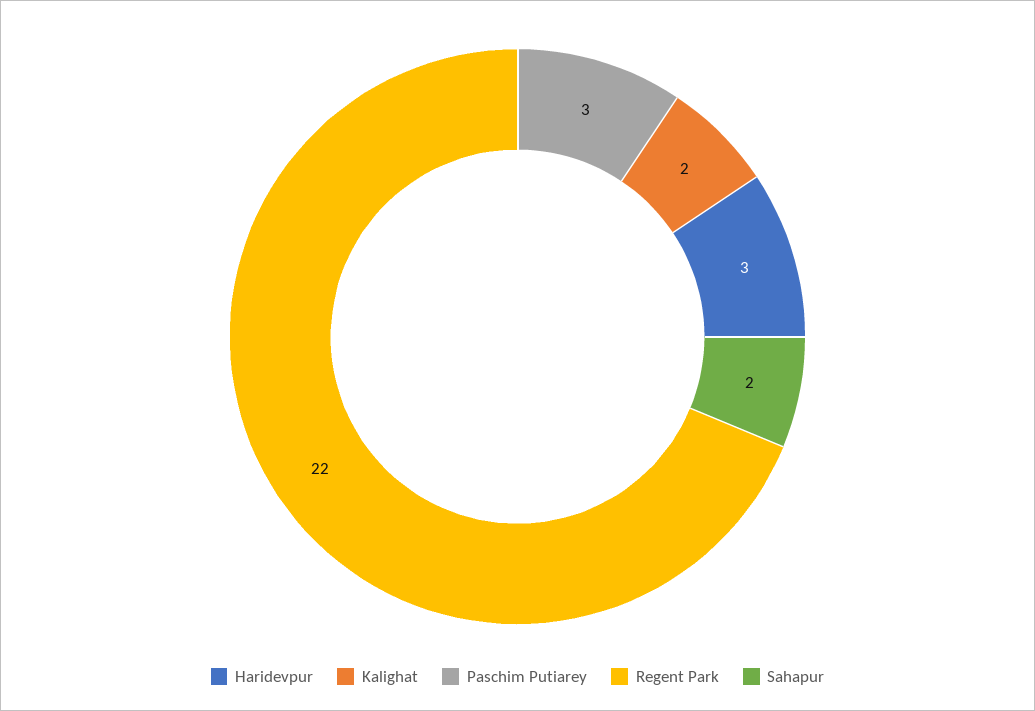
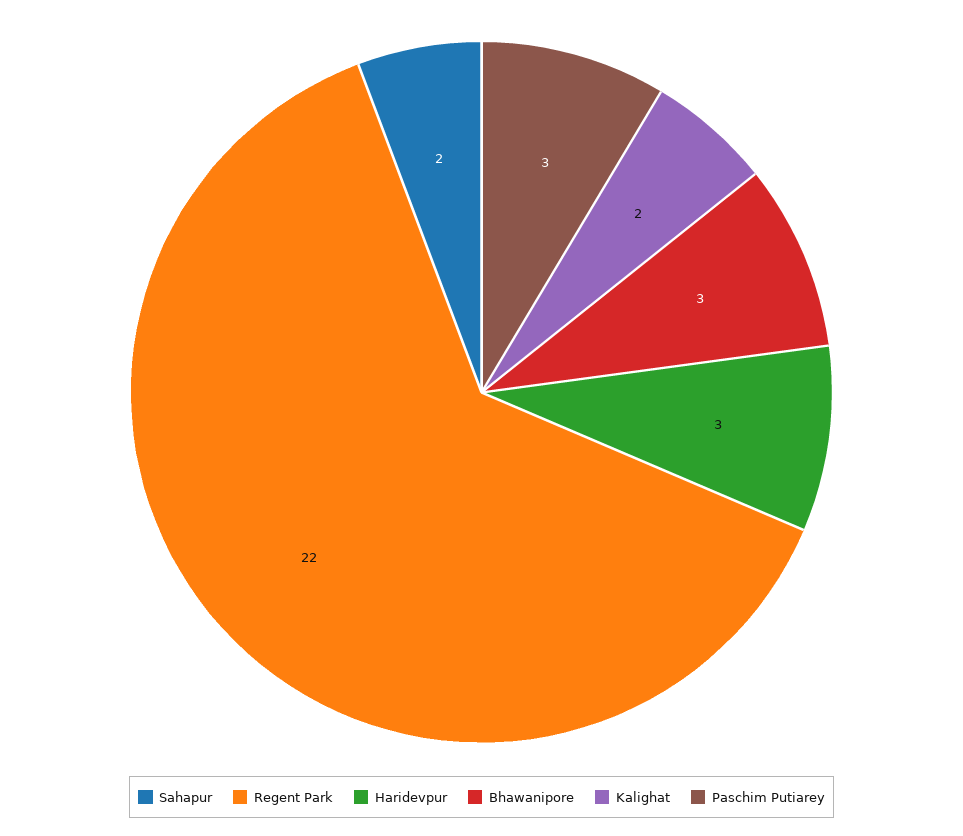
Bhawanipore: none -> 3

